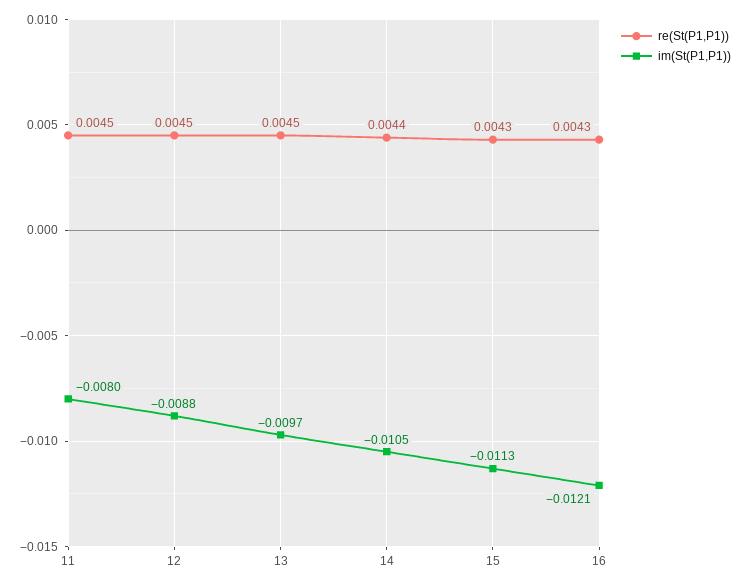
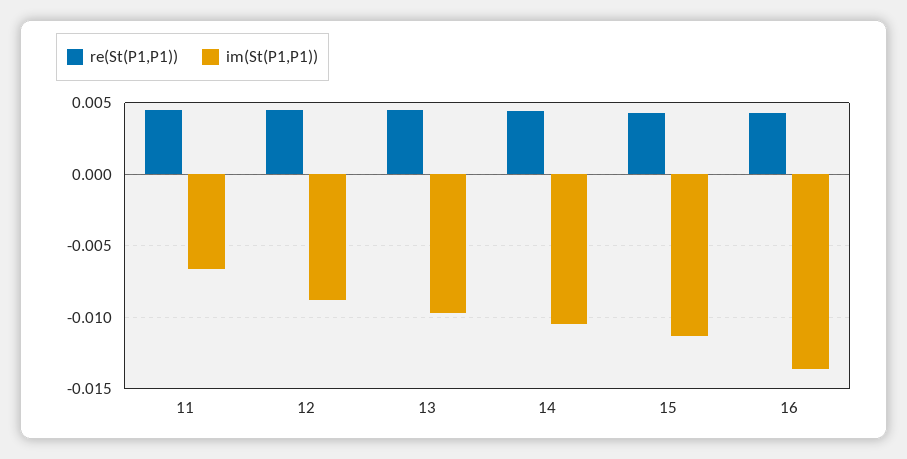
im(St(P1,P1)), 11: -0.008 -> -0.0065
im(St(P1,P1)), 16: -0.0121 -> -0.0135

